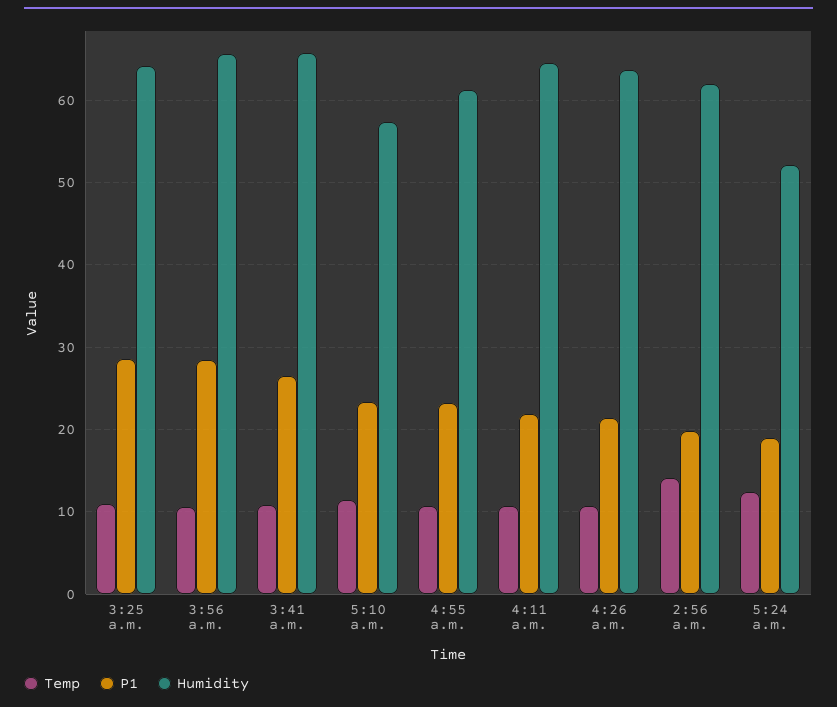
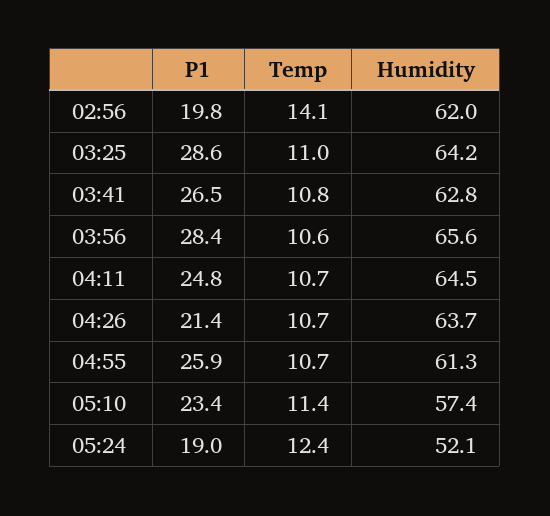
Humidity, 3:41 a.m.: 66 -> 62.8
P1, 4:55 a.m.: 23 -> 25.9
P1, 4:11 a.m.: 22 -> 24.8

